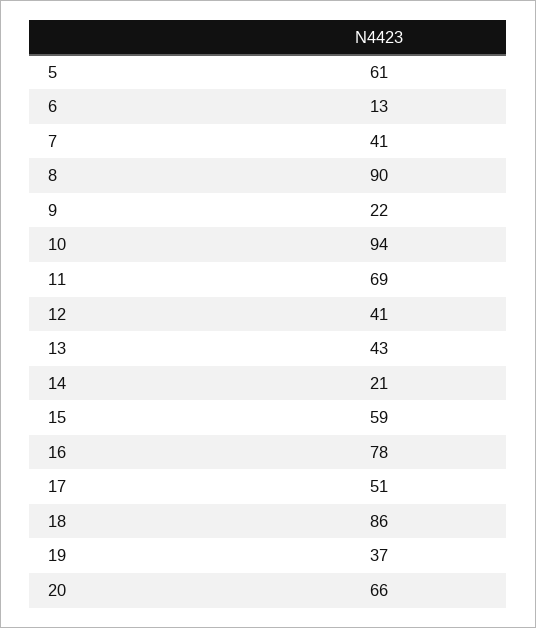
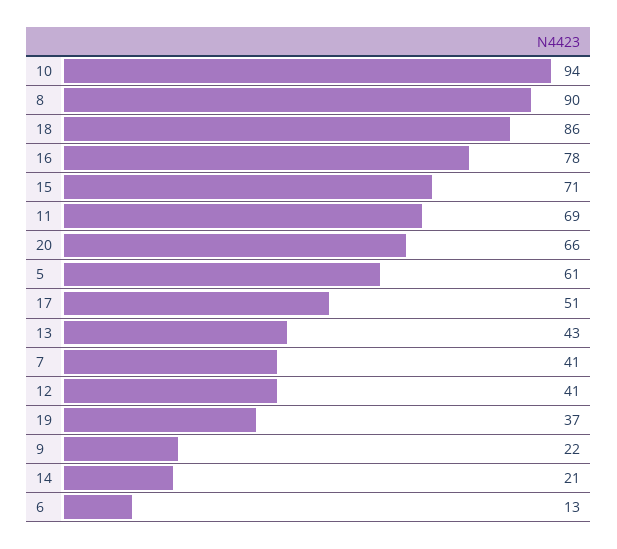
15: 59 -> 71

